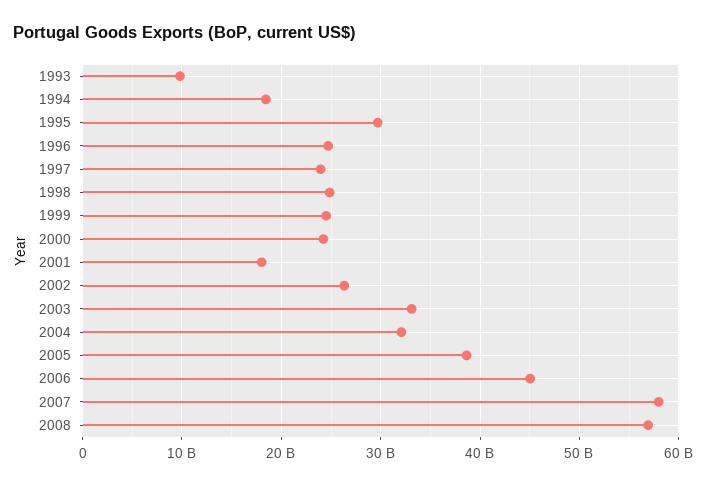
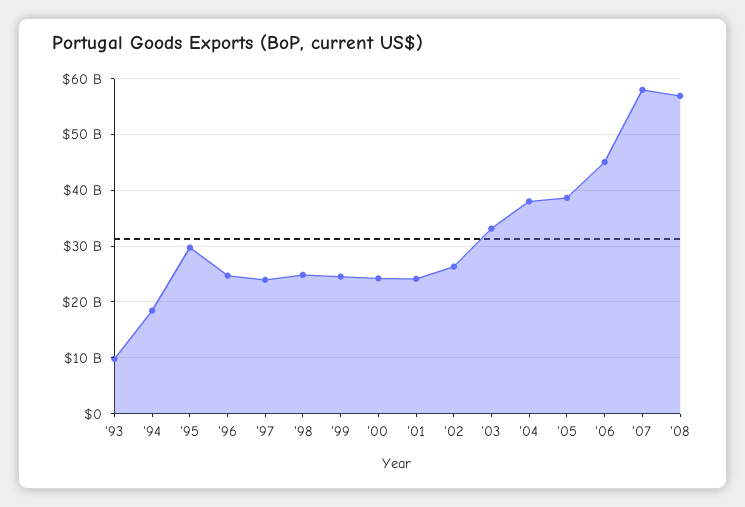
2001: 18000000000 -> 24000000000
2004: 32000000000 -> 38000000000

